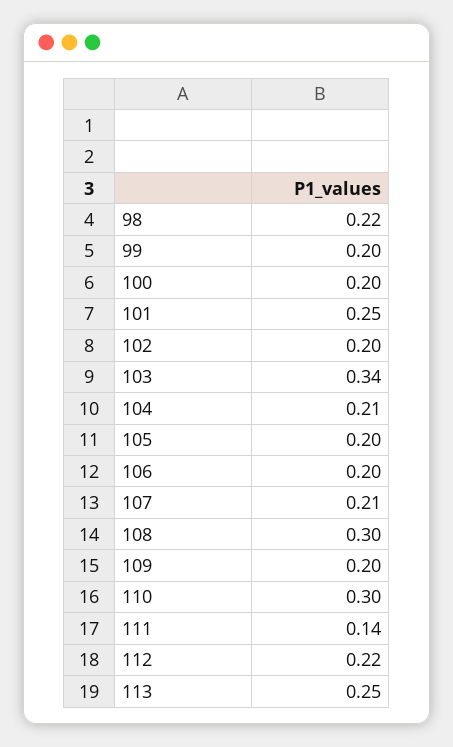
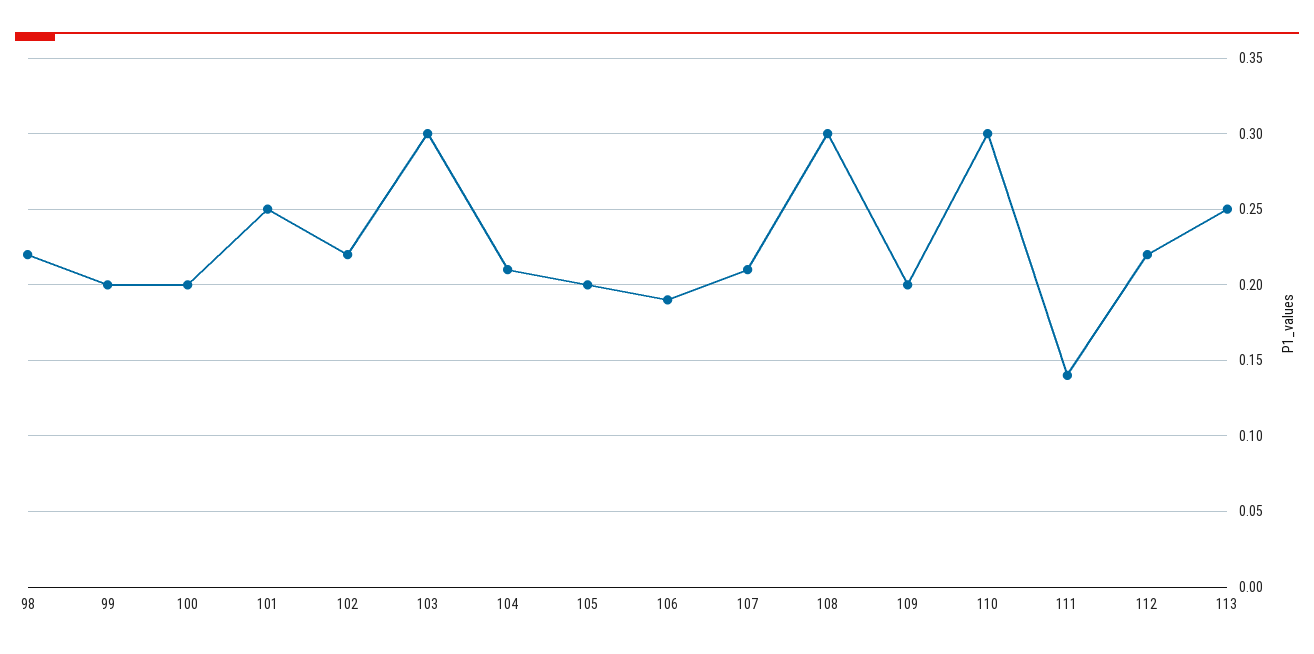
102: 0.2 -> 0.22
103: 0.34 -> 0.3
106: 0.2 -> 0.19

